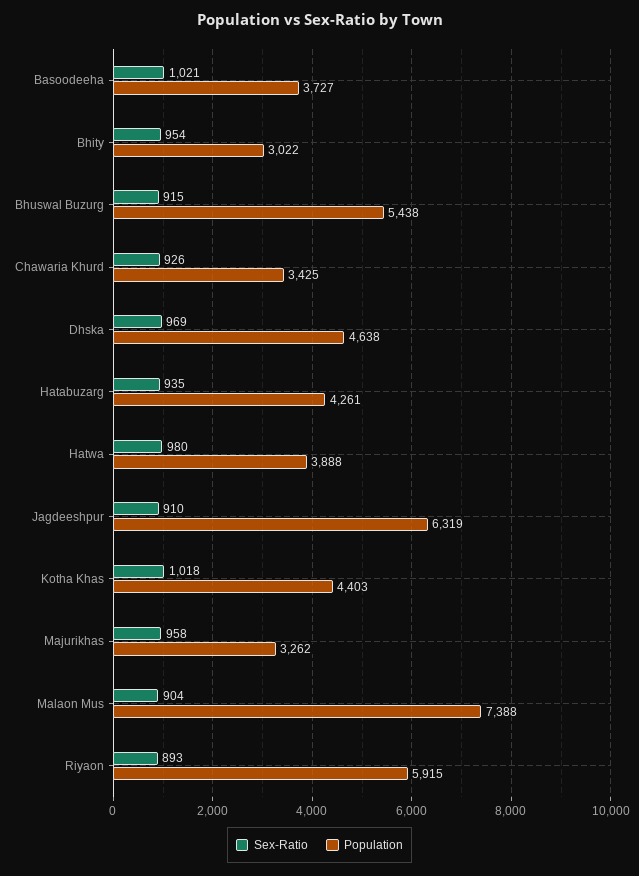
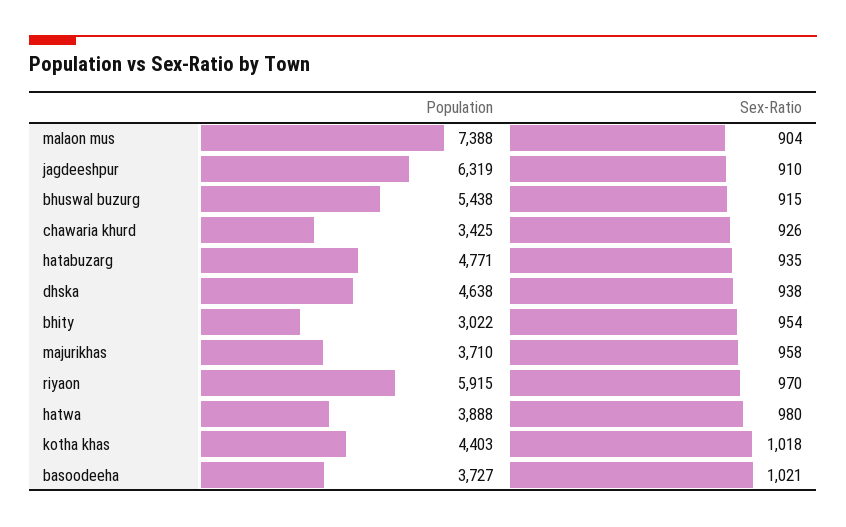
Sex-Ratio, Dhska: 969 -> 938
Population, Hatabuzarg: 4261 -> 4771
Population, Majurikhas: 3262 -> 3710
Sex-Ratio, Riyaon: 893 -> 970

